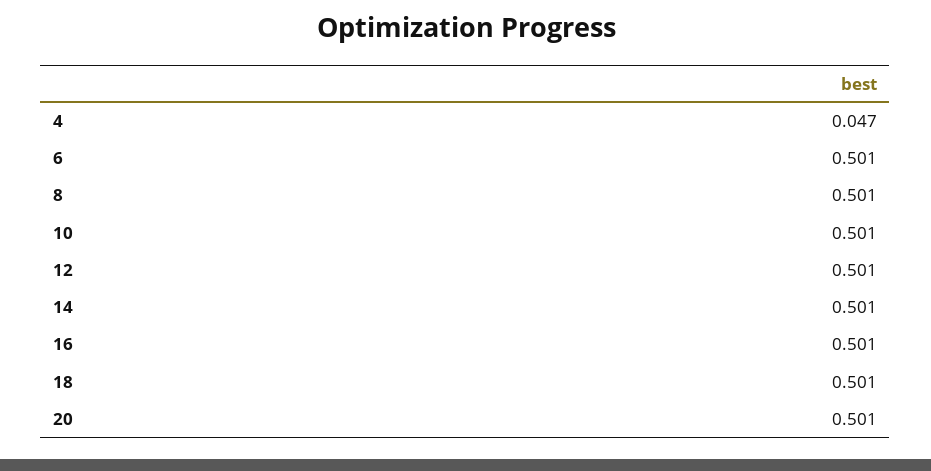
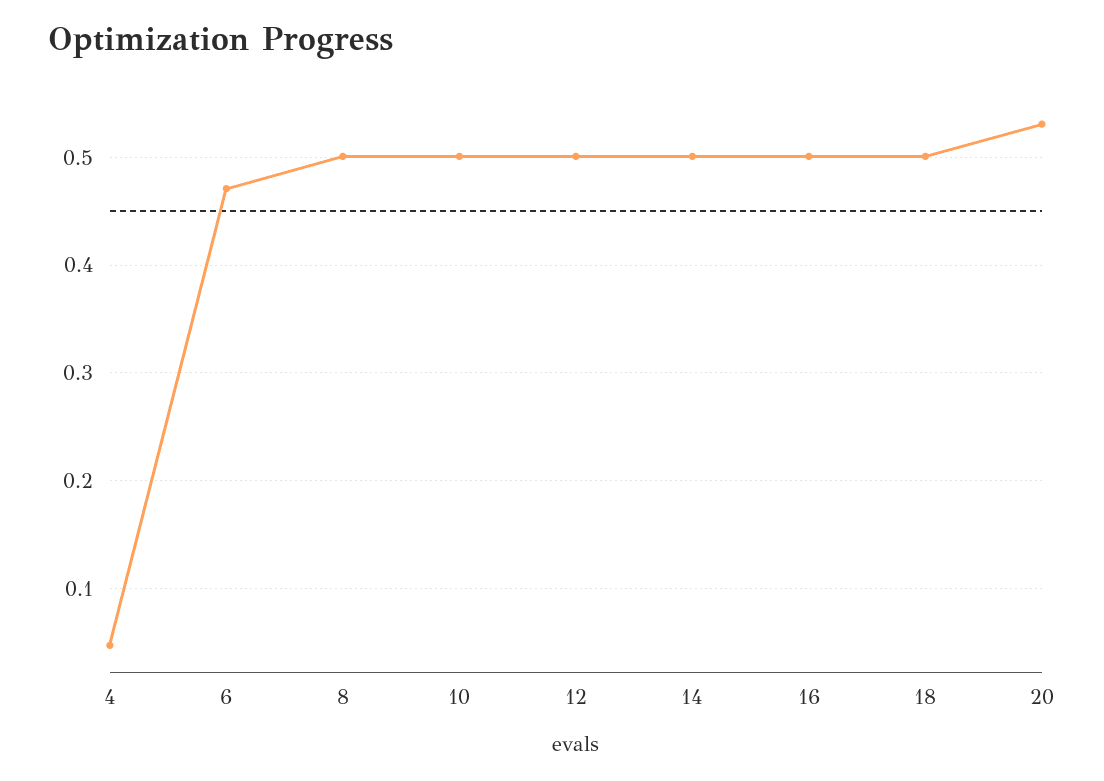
6: 0.501 -> 0.47
20: 0.501 -> 0.53

